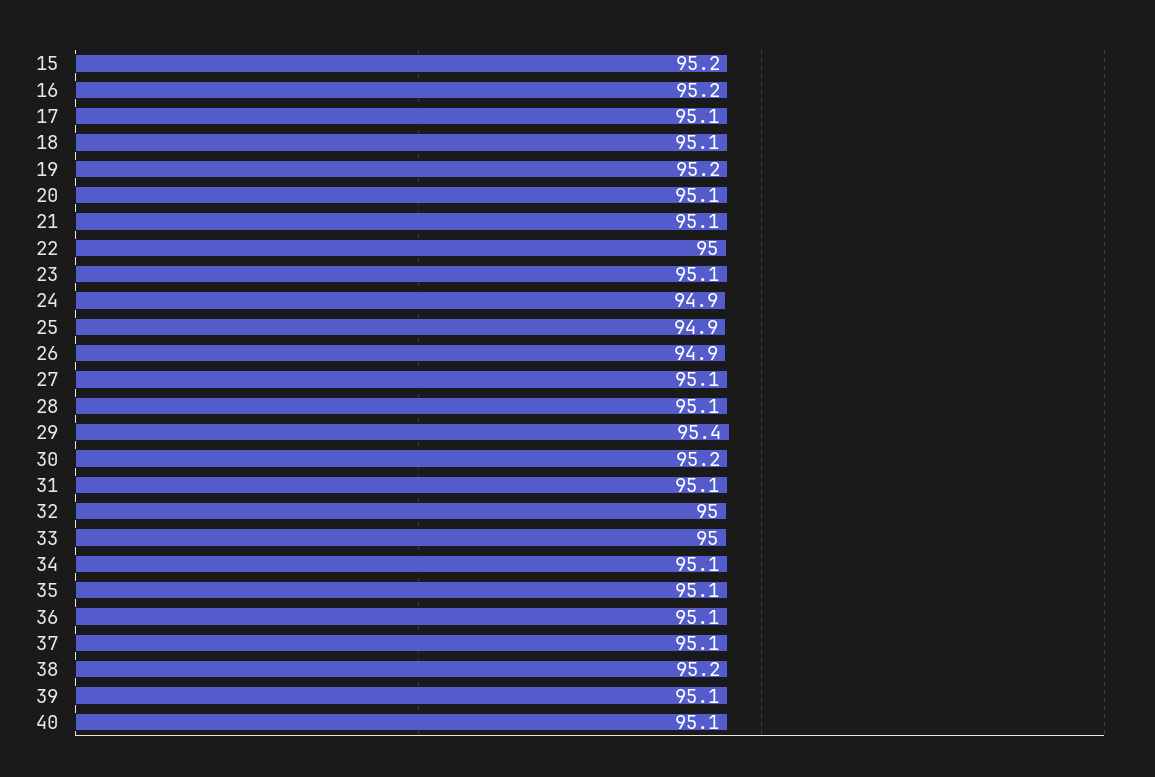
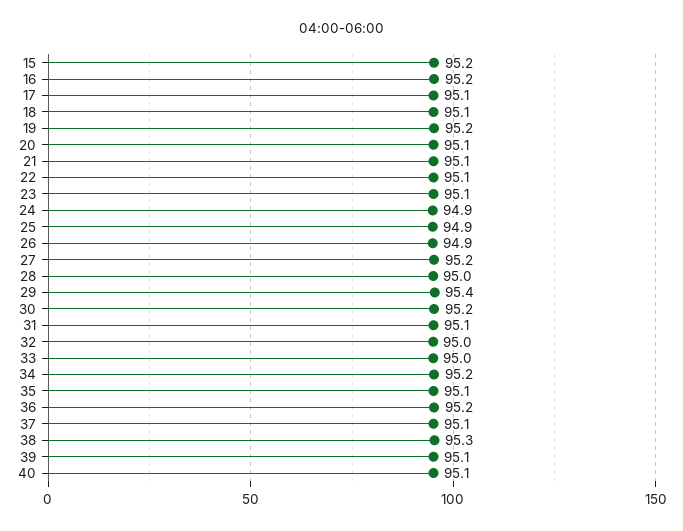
22: 95 -> 95.1
27: 95.1 -> 95.2
28: 95.1 -> 95
34: 95.1 -> 95.2
36: 95.1 -> 95.2
38: 95.2 -> 95.3

